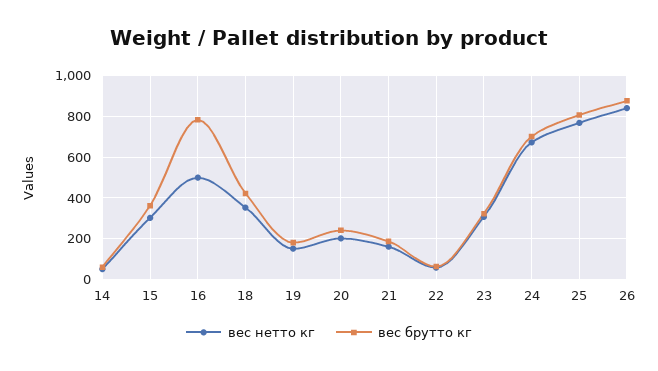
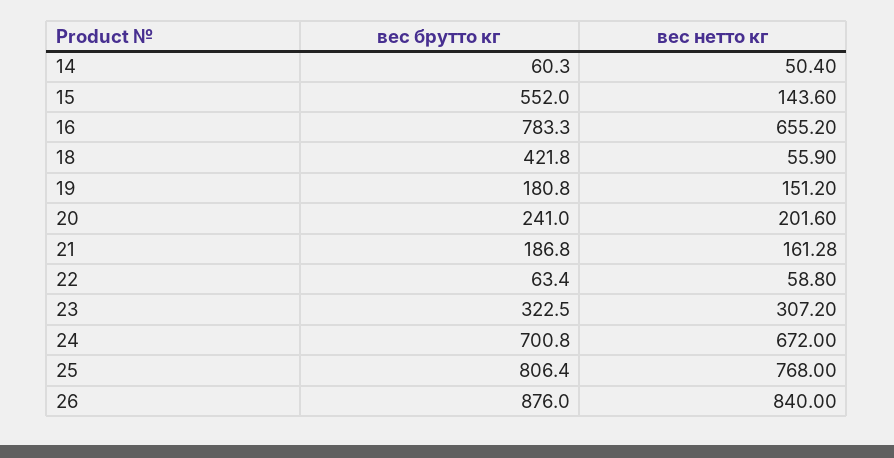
вес нетто кг, 15: 300 -> 143.6
вес брутто кг, 15: 350 -> 552
вес нетто кг, 16: 500 -> 655.2
вес нетто кг, 18: 350 -> 55.9

